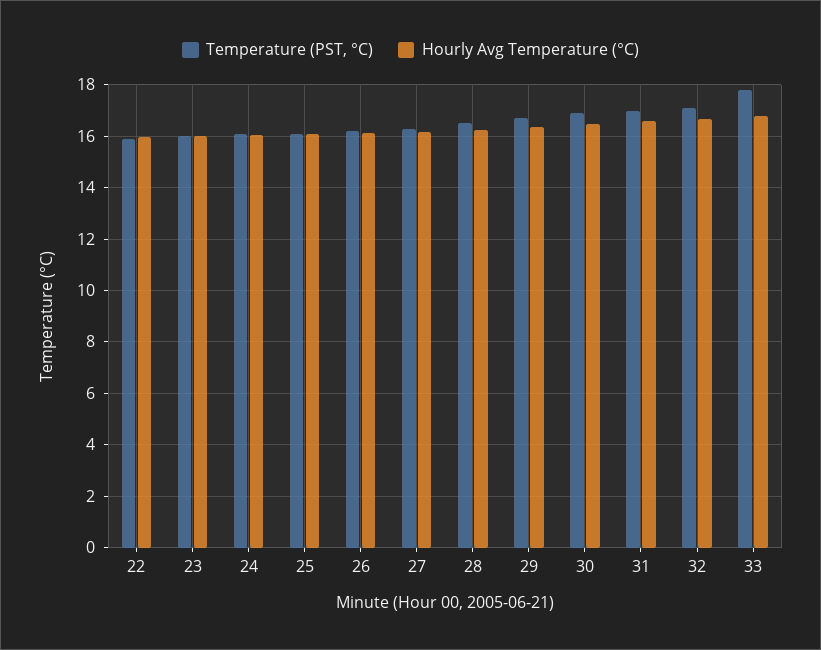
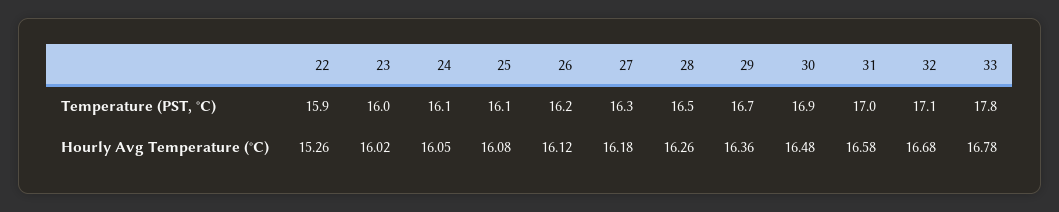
Hourly Avg Temperature (°C), 22: 16 -> 15.26

